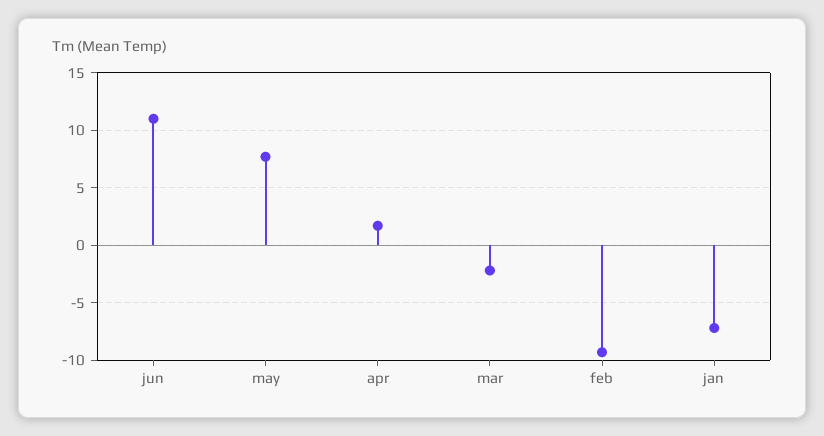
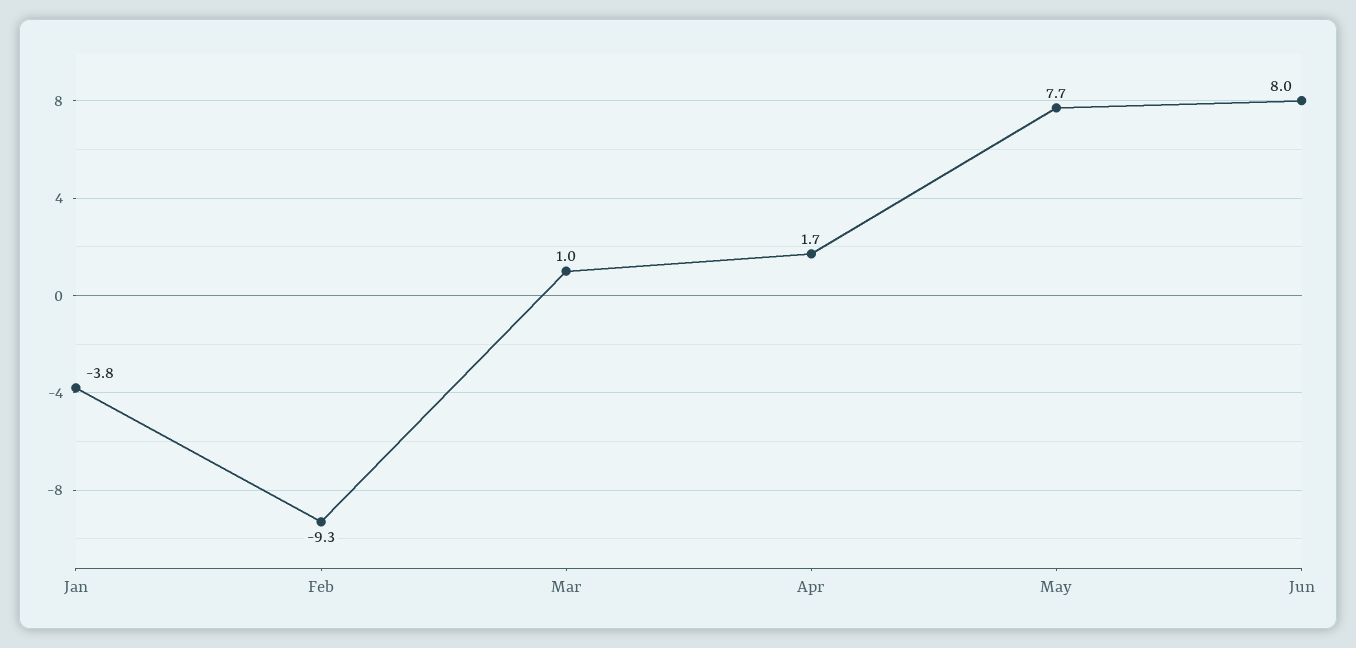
jun: 11 -> 8
mar: -2 -> 1
jan: -7 -> -3.8

